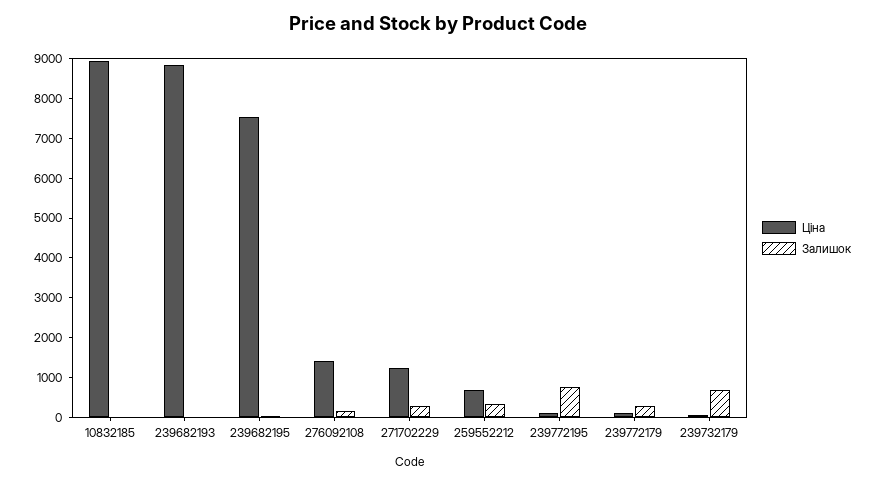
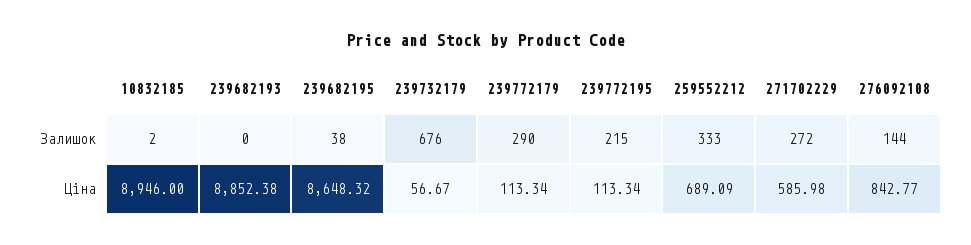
Ціна, 239682195: 7500 -> 8648.32
Ціна, 276092108: 1500 -> 842.77
Ціна, 271702229: 1250 -> 585.98
Залишок, 239772195: 750 -> 215

